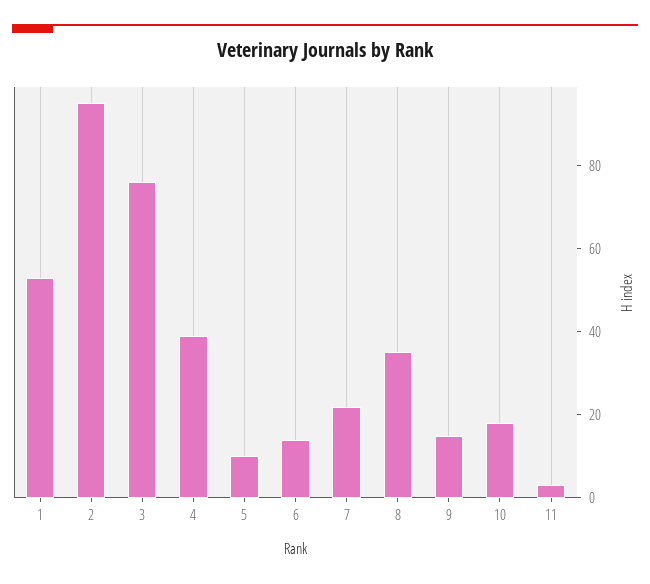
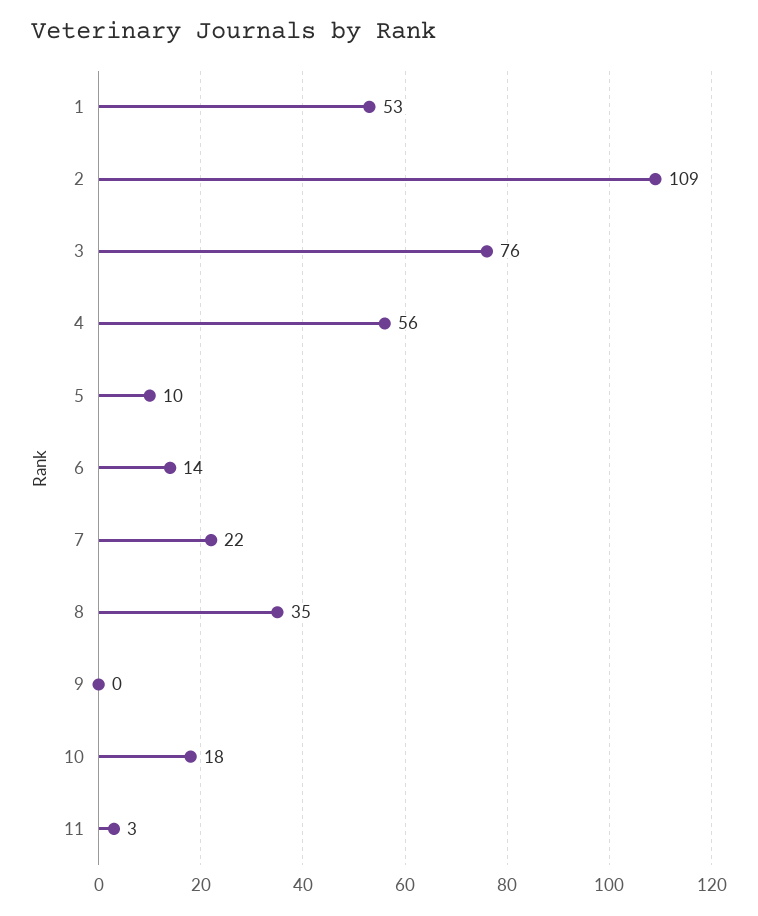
2: 95 -> 109
4: 40 -> 56
9: 15 -> 0

